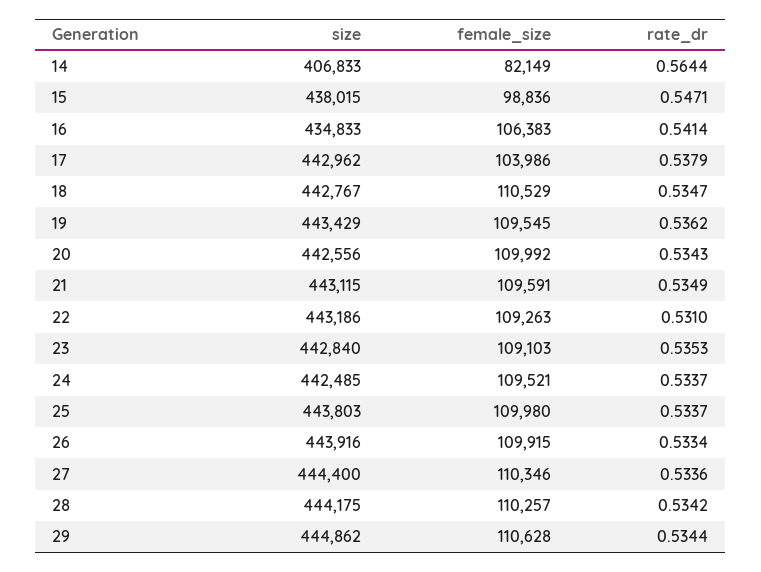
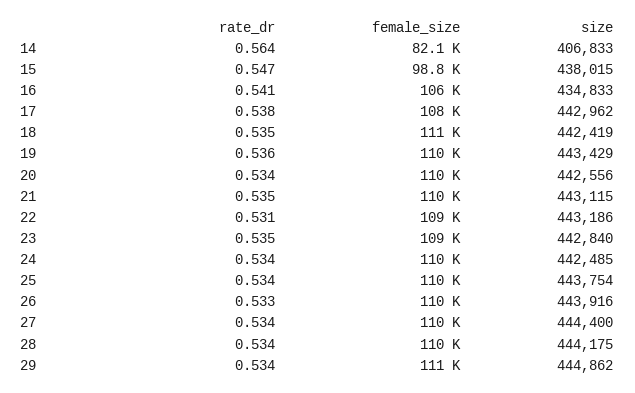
female_size, 17: 103986 -> 108000
size, 18: 442767 -> 442419
size, 25: 443803 -> 443754

